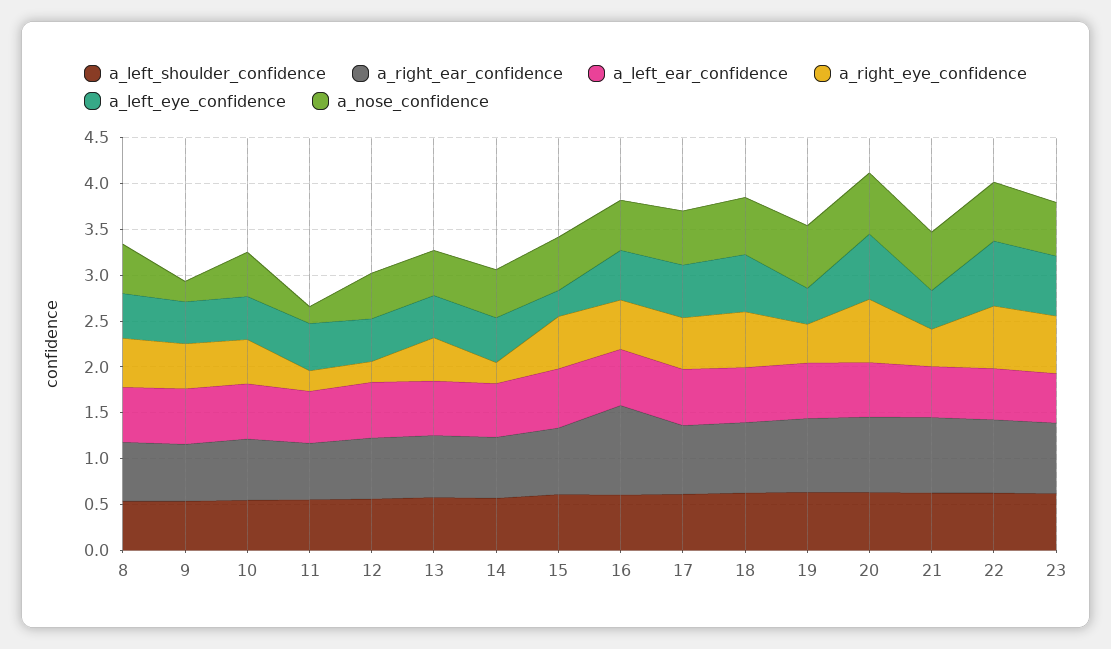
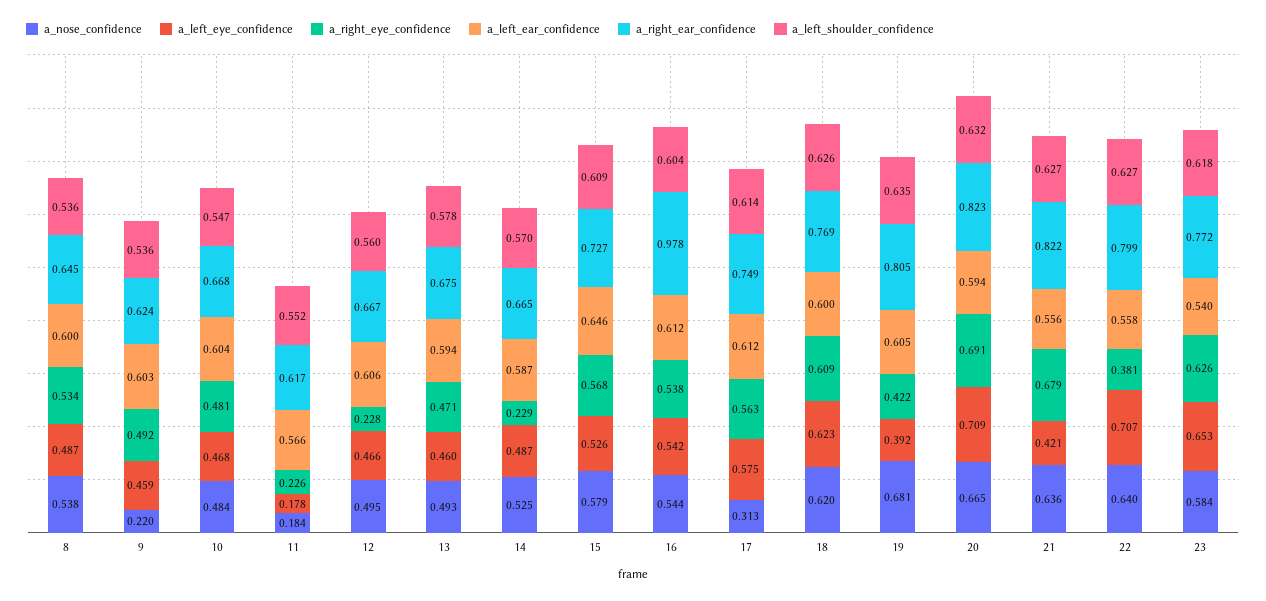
a_left_eye_confidence, 11: 0.5 -> 0.178
a_left_eye_confidence, 15: 0.3 -> 0.526
a_nose_confidence, 17: 0.6 -> 0.313
a_right_eye_confidence, 21: 0.4 -> 0.679
a_right_eye_confidence, 22: 0.7 -> 0.381

